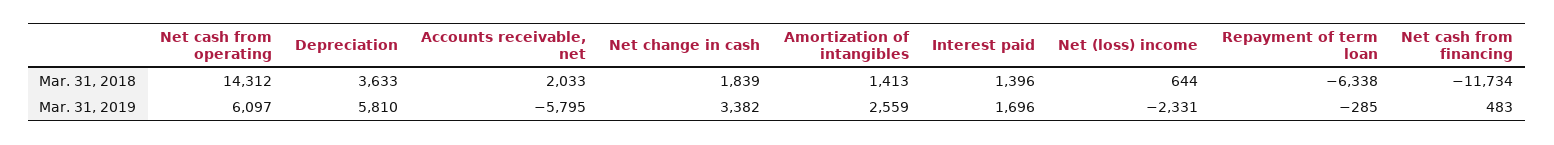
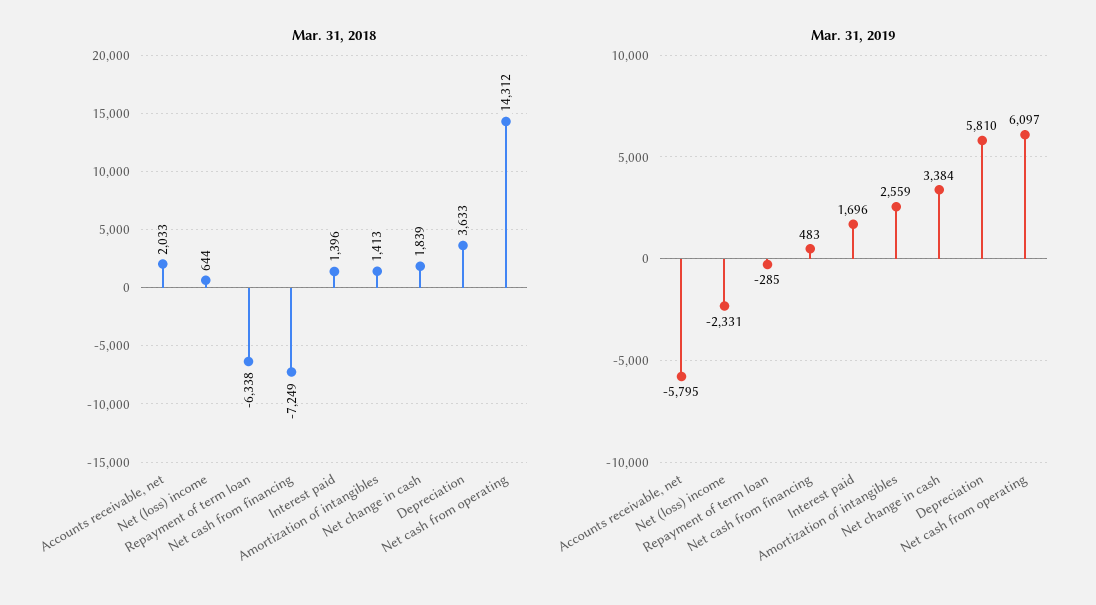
Mar. 31, 2018, Net cash from financing: -11734 -> -7249
Mar. 31, 2019, Net change in cash: 3382 -> 3384

